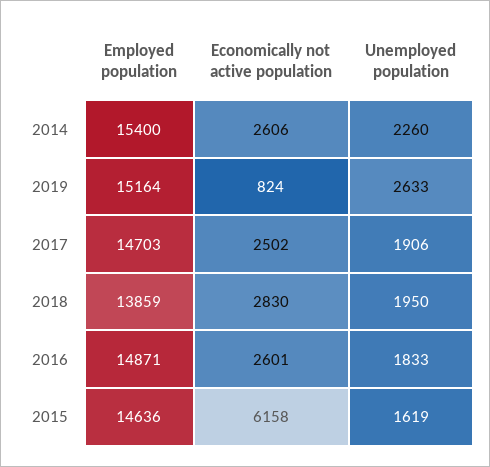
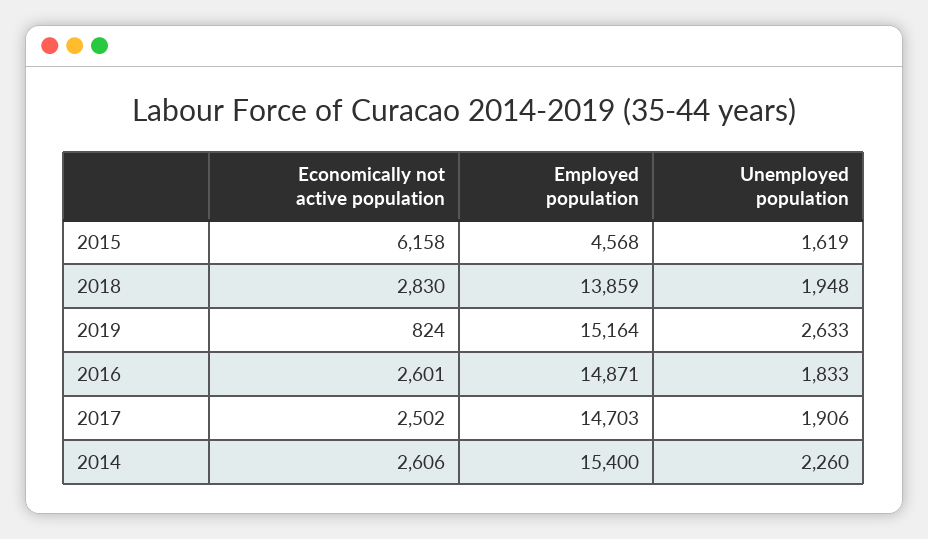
Unemployed population, 2018: 1950 -> 1948
Employed population, 2015: 14636 -> 4568

